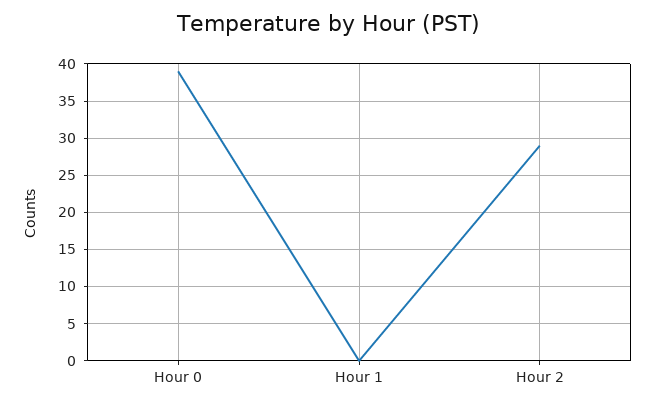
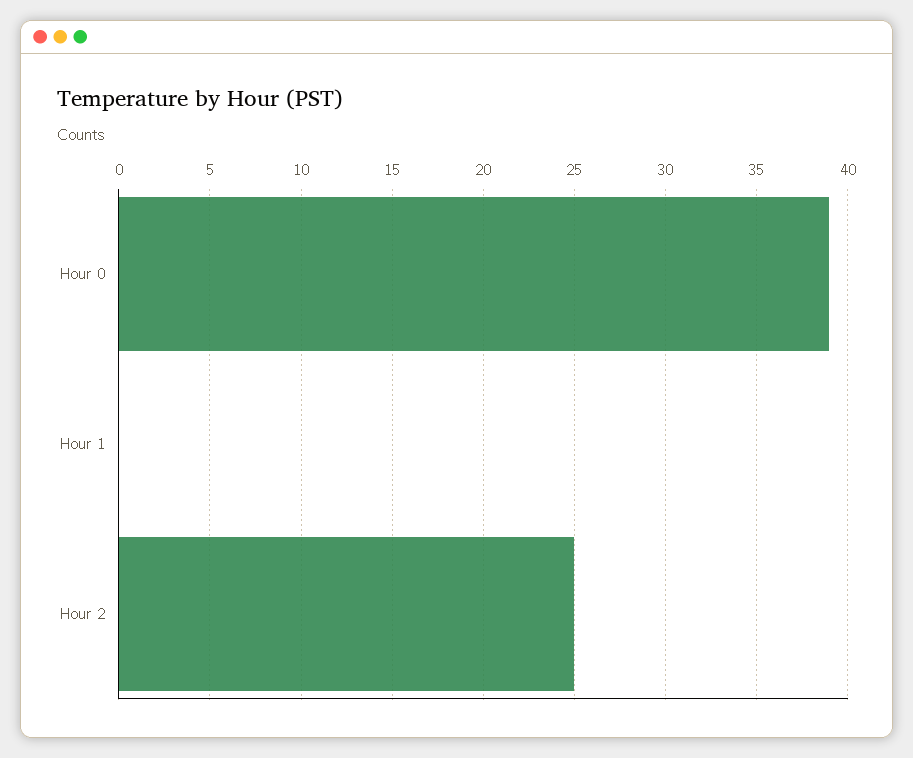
Hour 2: 29 -> 25

